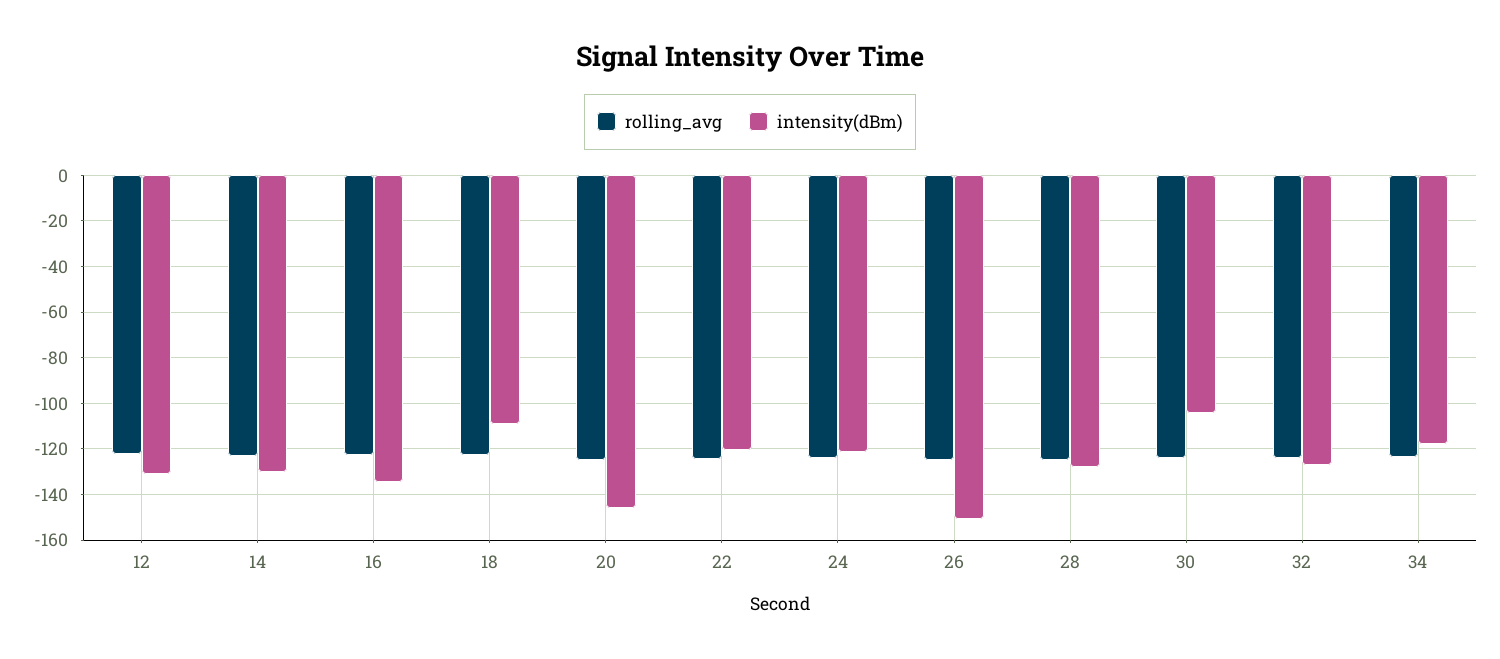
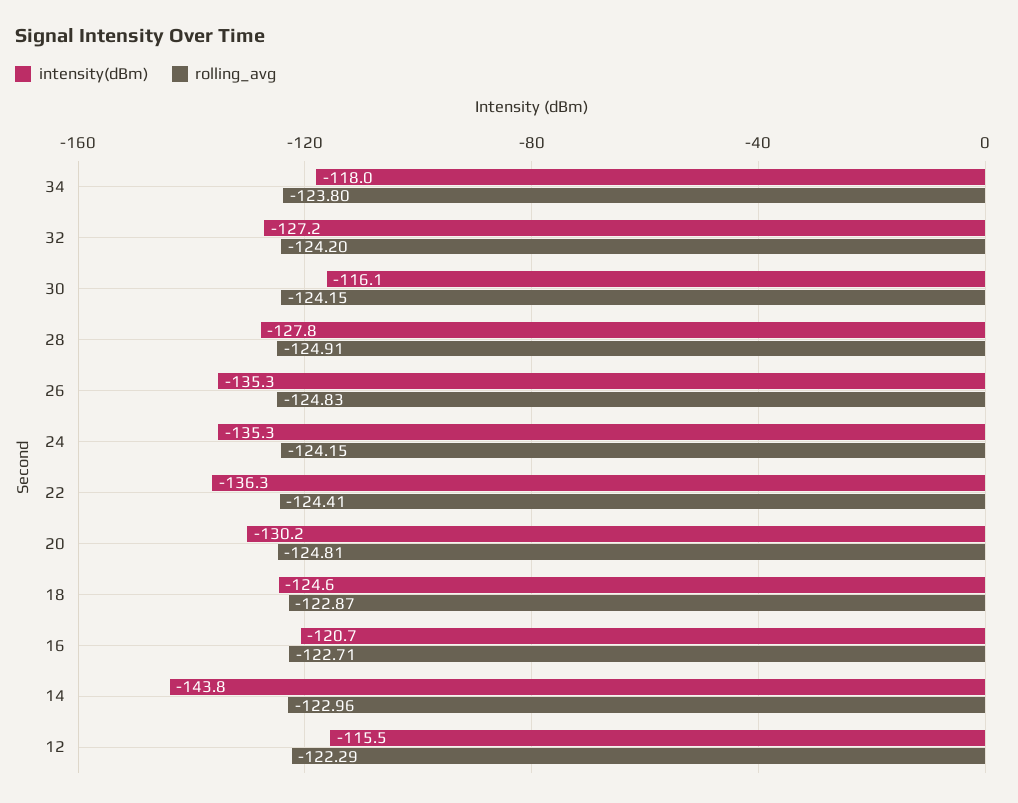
intensity(dBm), 12: -130 -> -115.5
intensity(dBm), 14: -130 -> -143.8
intensity(dBm), 16: -135 -> -120.7
intensity(dBm), 18: -110 -> -124.6
intensity(dBm), 20: -145 -> -130.2
intensity(dBm), 22: -120 -> -136.3
intensity(dBm), 24: -120 -> -135.3
intensity(dBm), 26: -150 -> -135.3
intensity(dBm), 30: -105 -> -116.1

